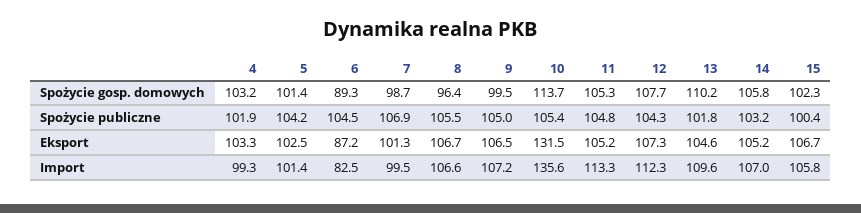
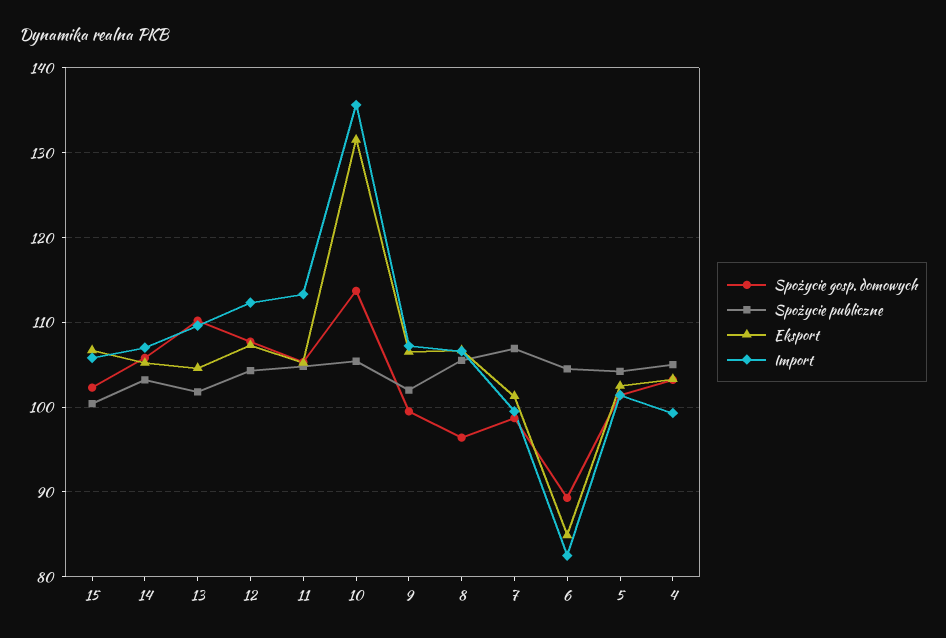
Spożycie publiczne, 4: 101.9 -> 105
Spożycie publiczne, 9: 105 -> 102
Eksport, 6: 87.2 -> 85

